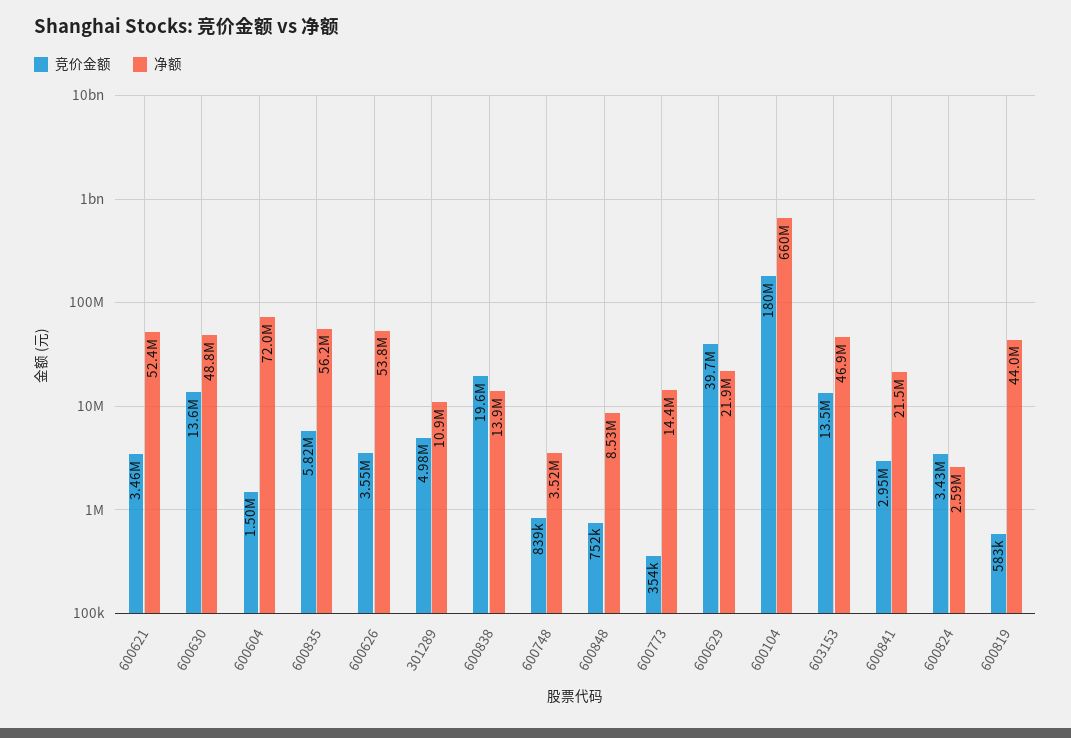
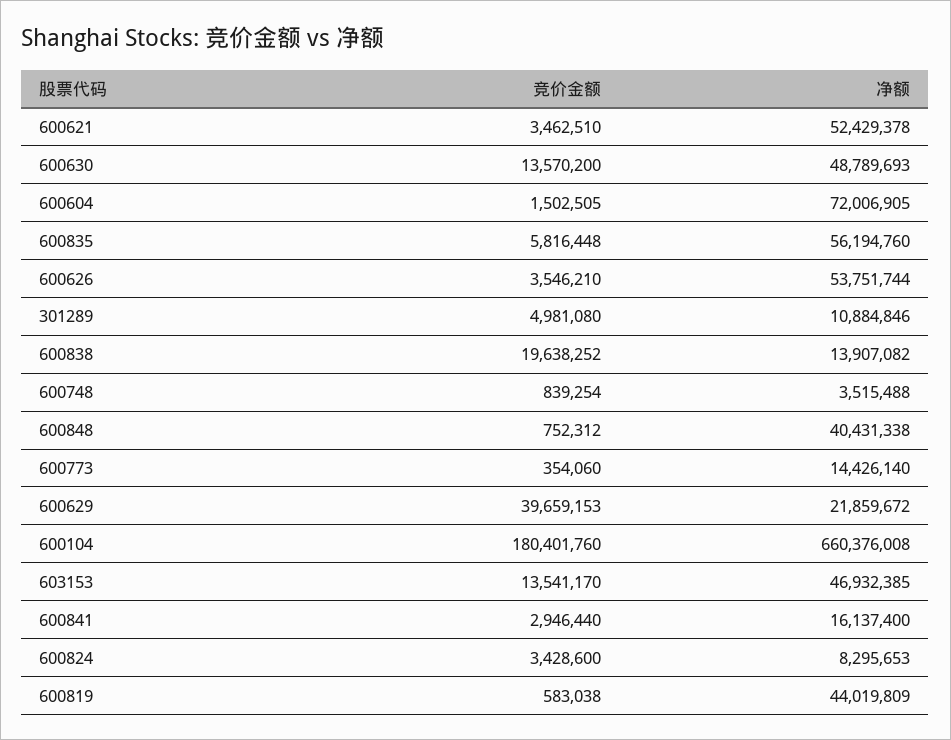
净额, 600848: 8530000 -> 40431338
净额, 600841: 21500000 -> 16137400
净额, 600824: 2590000 -> 8295653

